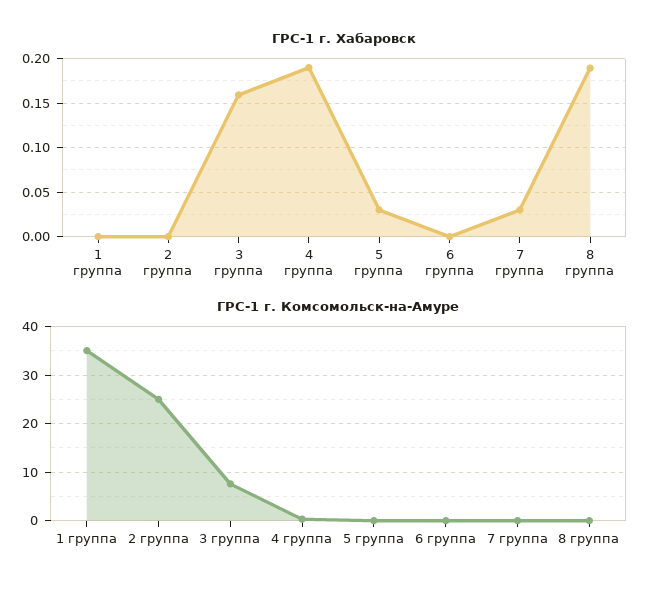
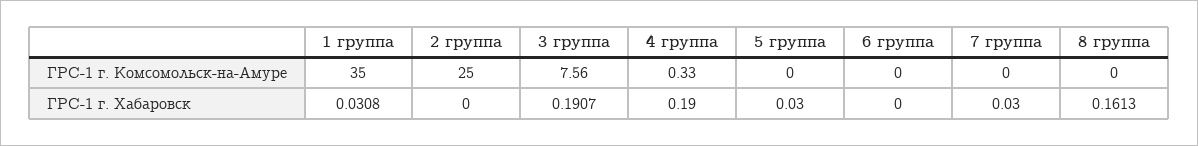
ГРС-1 г. Хабаровск, 1 группа: 0 -> 0.0308
ГРС-1 г. Хабаровск, 3 группа: 0.16 -> 0.1907
ГРС-1 г. Хабаровск, 8 группа: 0.19 -> 0.1613

